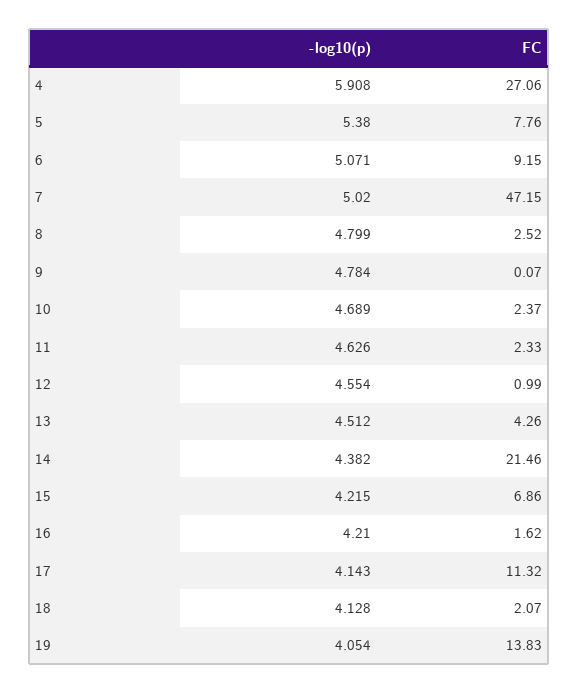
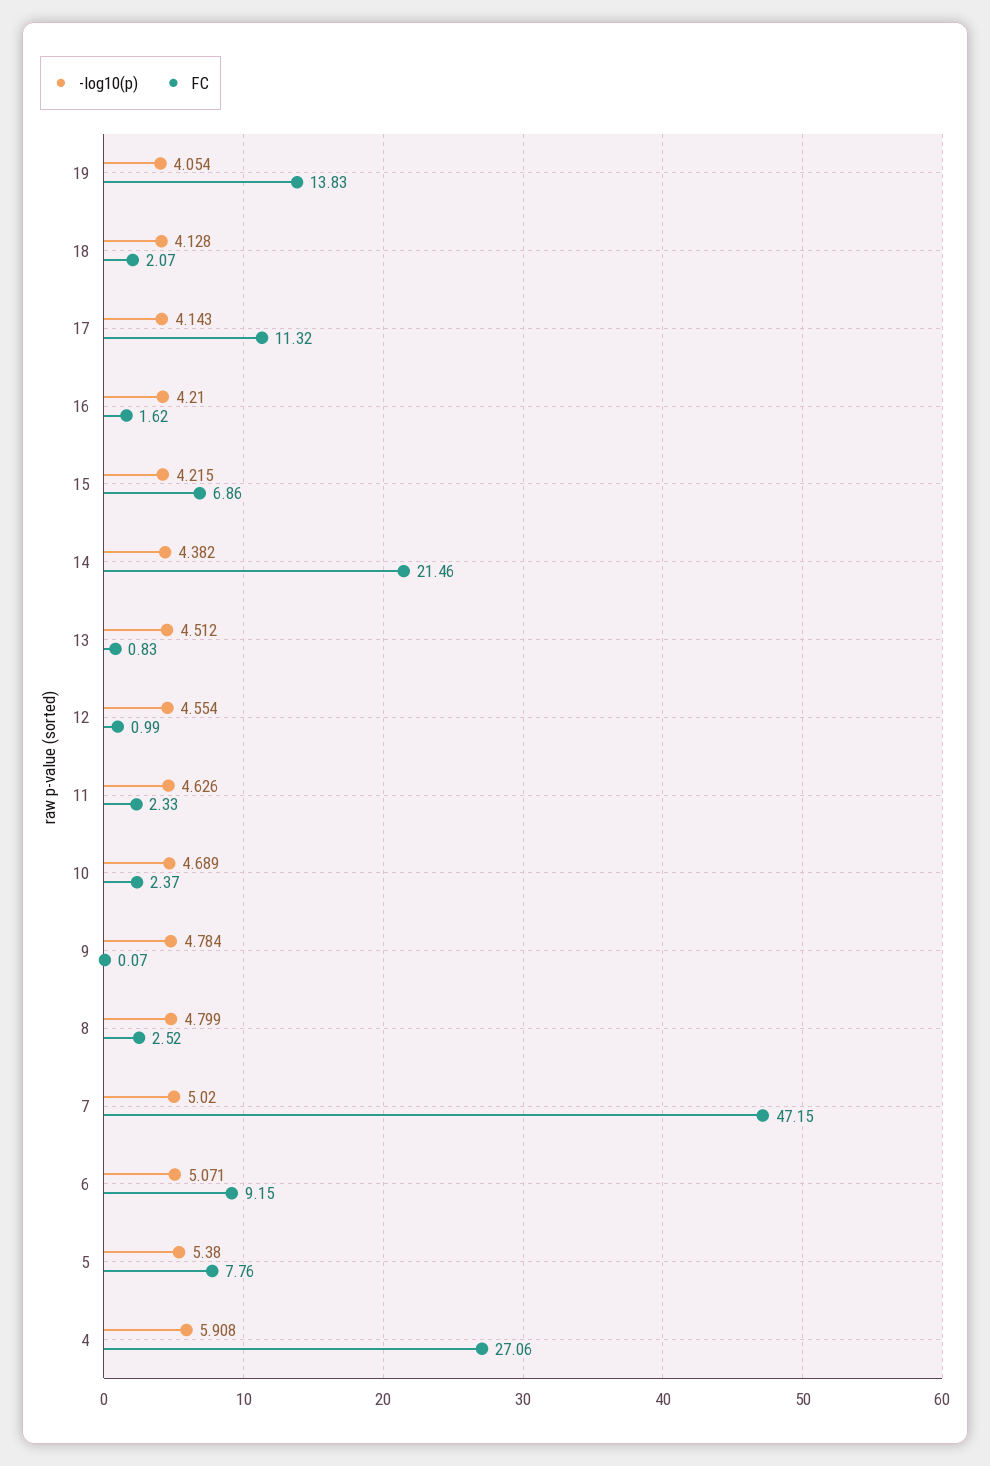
FC, 13: 4.26 -> 0.83

